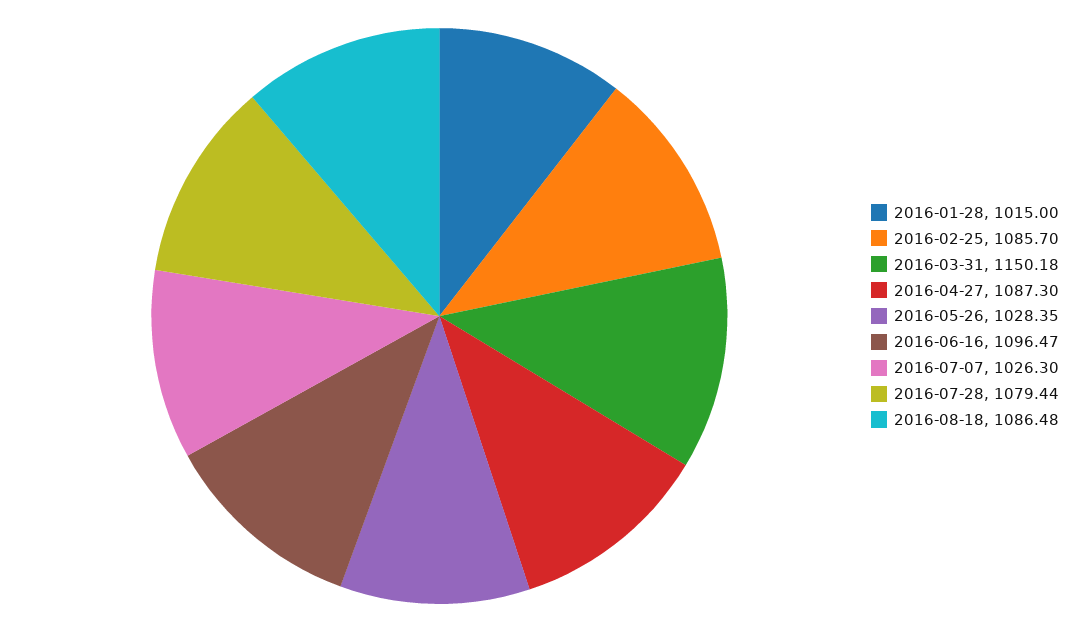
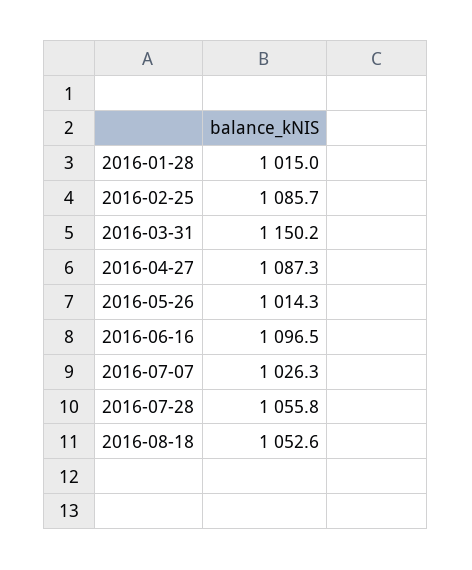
2016-05-26: 1028.35 -> 1014.3
2016-07-28: 1079.44 -> 1055.8
2016-08-18: 1086.48 -> 1052.6

